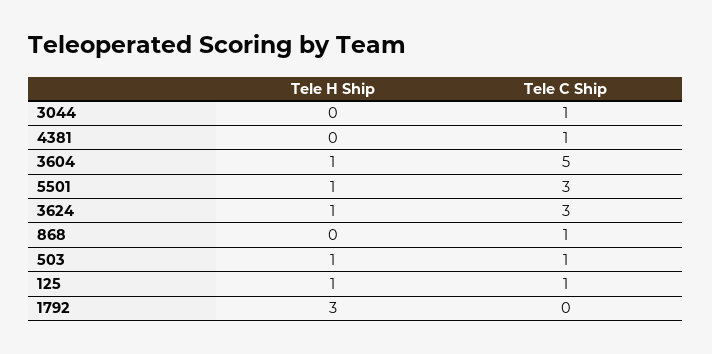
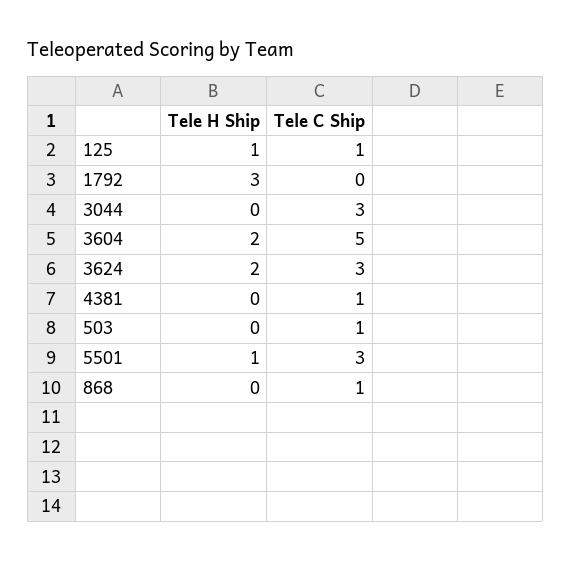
Tele C Ship, 3044: 1 -> 3
Tele H Ship, 3604: 1 -> 2
Tele H Ship, 3624: 1 -> 2
Tele H Ship, 503: 1 -> 0

